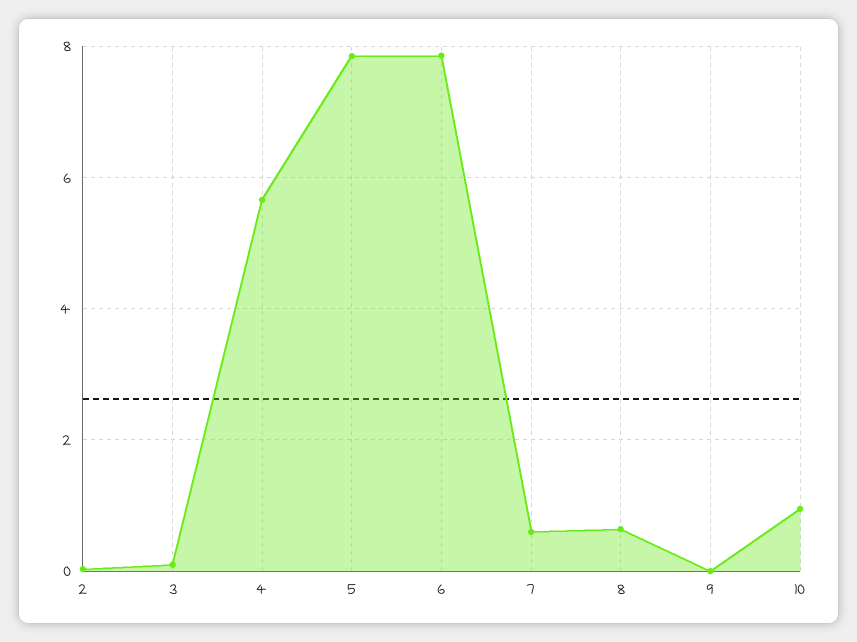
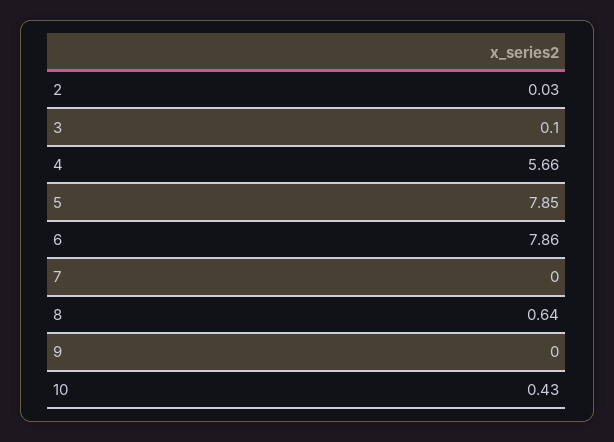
7: 0.6 -> 0
10: 1 -> 0.43

